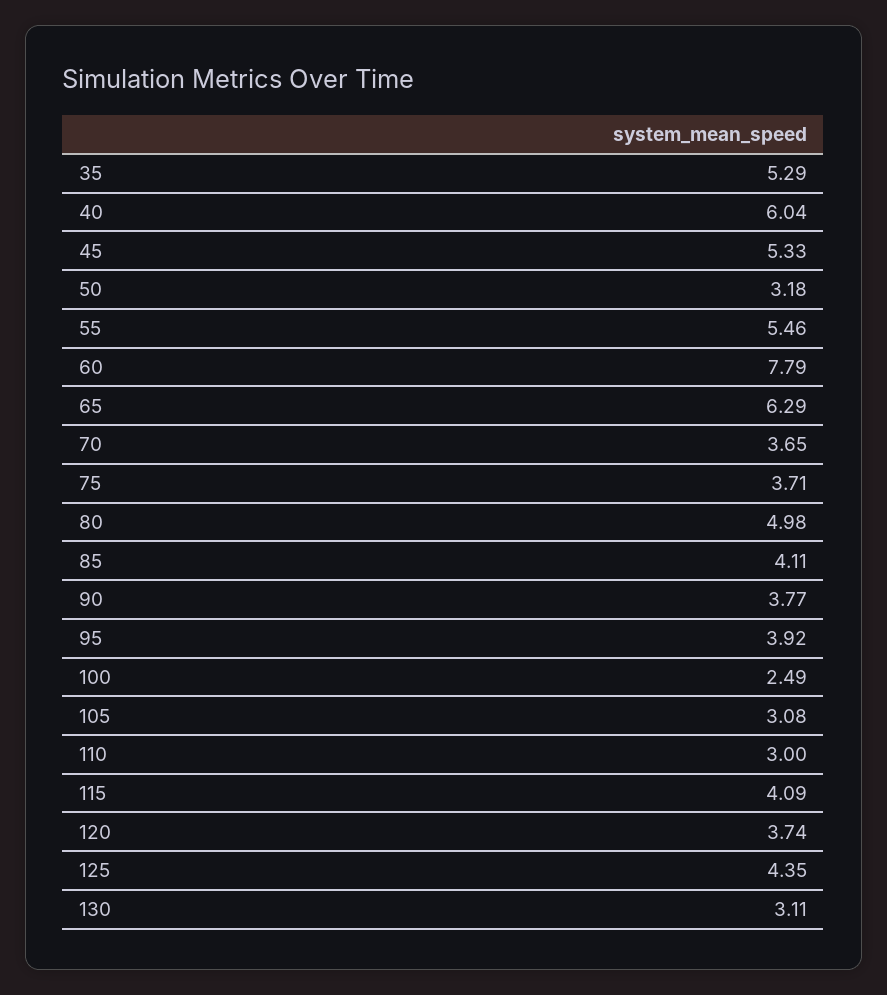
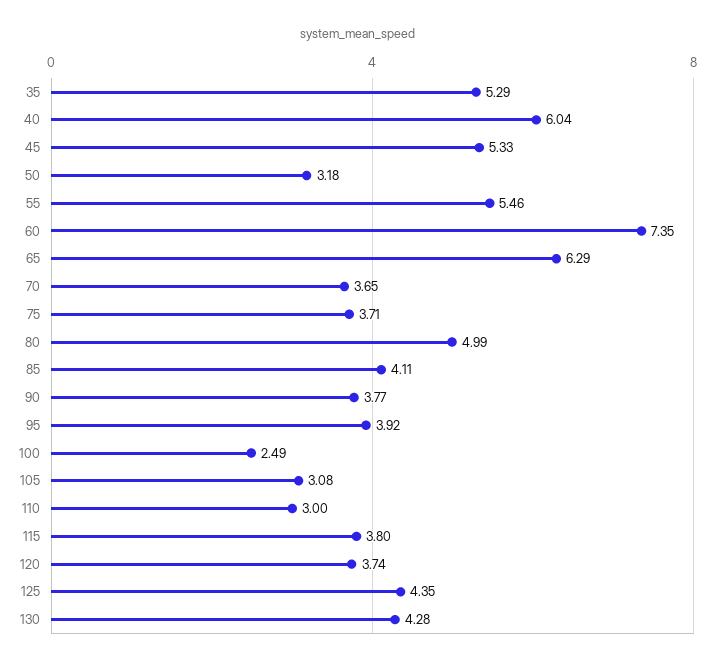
60: 7.79 -> 7.35
80: 4.98 -> 4.99
115: 4.09 -> 3.8
130: 3.11 -> 4.28

